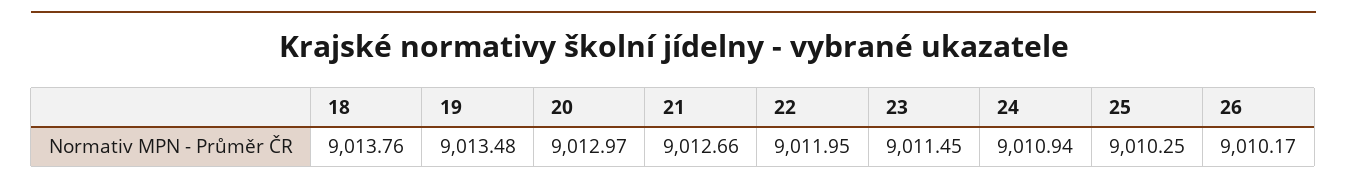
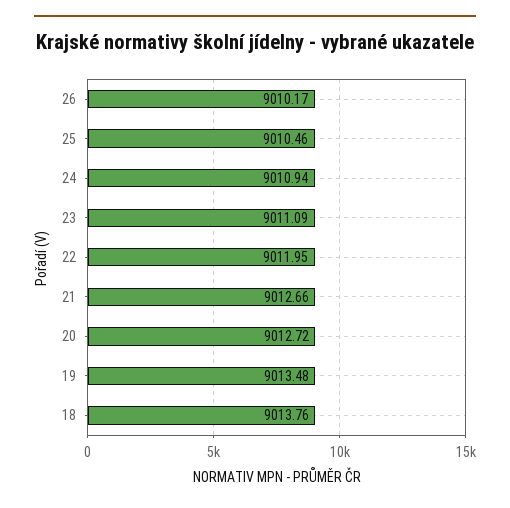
20: 9012.97 -> 9012.72
23: 9011.45 -> 9011.09
25: 9010.25 -> 9010.46

